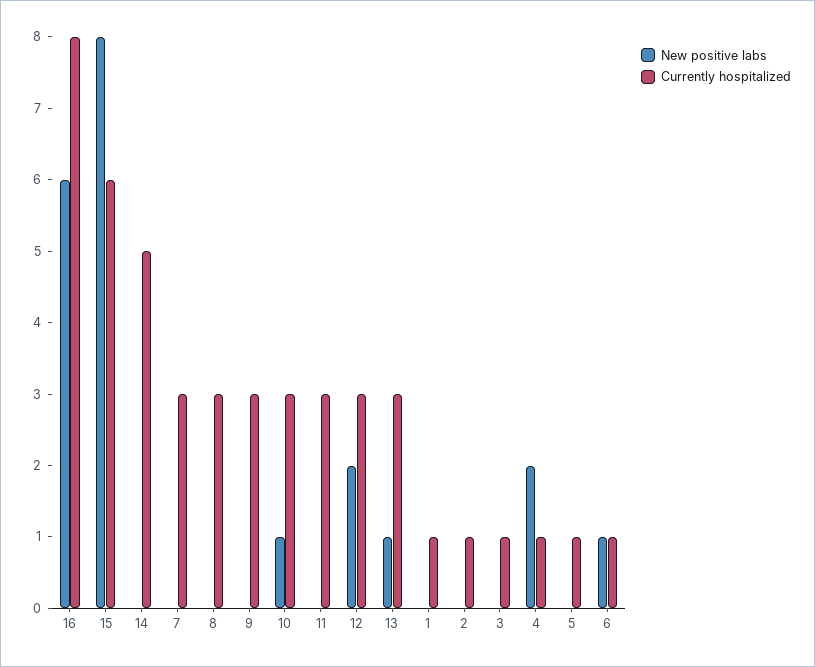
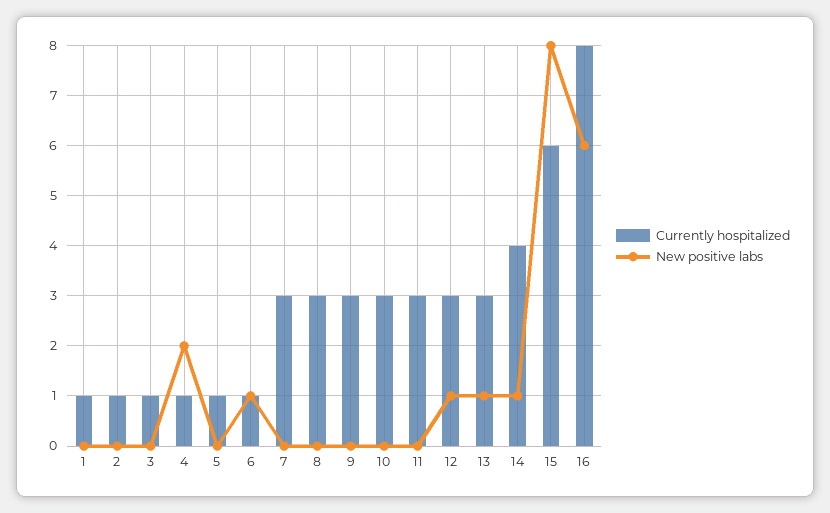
New positive labs, 14: 0 -> 1
Currently hospitalized, 14: 5 -> 4
New positive labs, 10: 1 -> 0
New positive labs, 12: 2 -> 1

